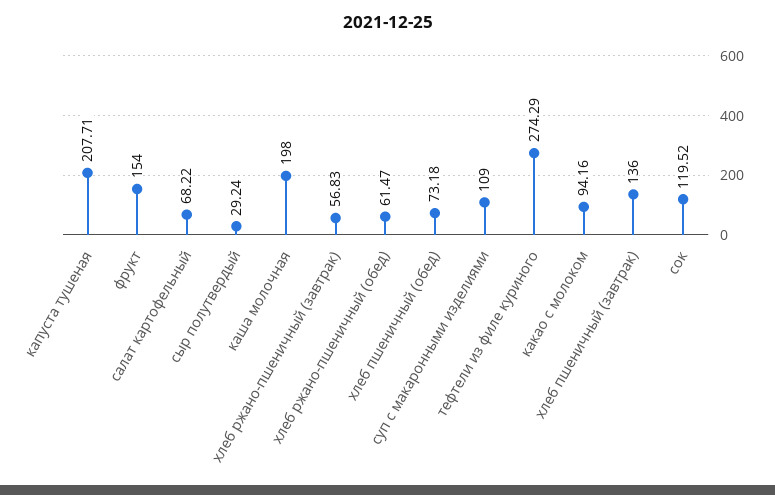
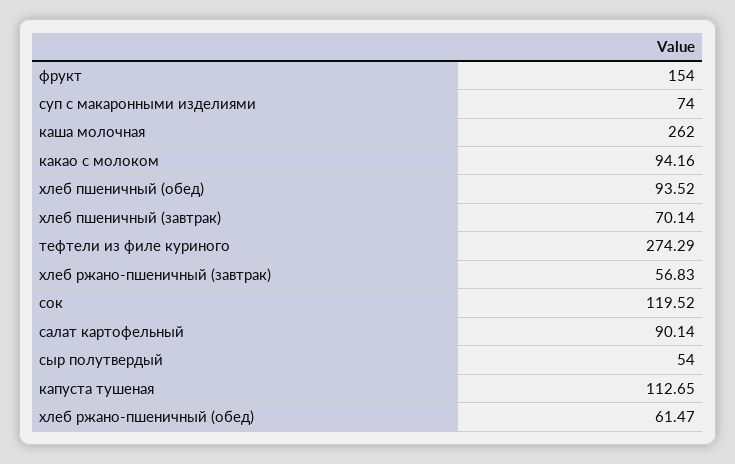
капуста тушеная: 207.71 -> 112.65
салат картофельный: 68.22 -> 90.14
сыр полутвердый: 29.24 -> 54
каша молочная: 198 -> 262
хлеб пшеничный (обед): 73.18 -> 93.52
суп с макаронными изделиями: 109 -> 74
хлеб пшеничный (завтрак): 136 -> 70.14

